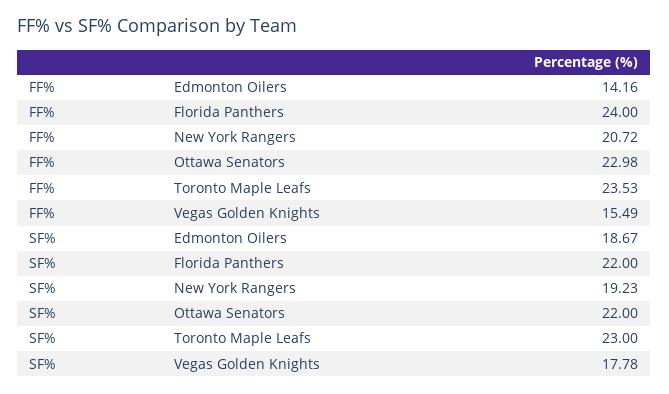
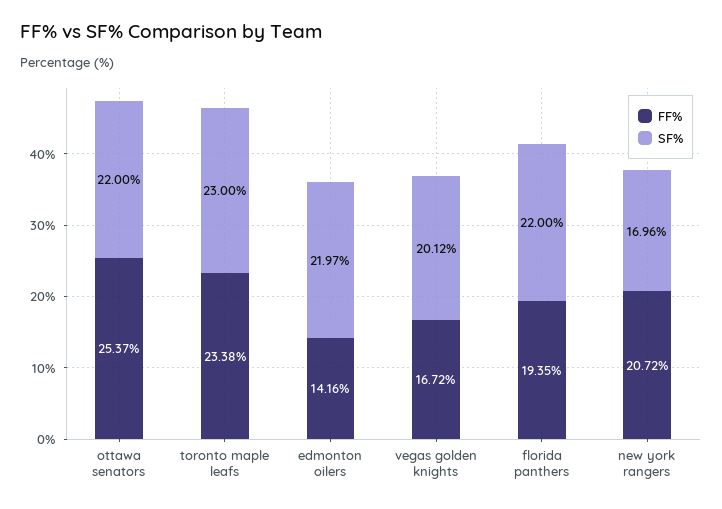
FF%, Florida Panthers: 24 -> 19.35
FF%, Ottawa Senators: 22.98 -> 25.37
FF%, Toronto Maple Leafs: 23.53 -> 23.38
FF%, Vegas Golden Knights: 15.49 -> 16.72
SF%, Edmonton Oilers: 18.67 -> 21.97
SF%, New York Rangers: 19.23 -> 16.96
SF%, Vegas Golden Knights: 17.78 -> 20.12

